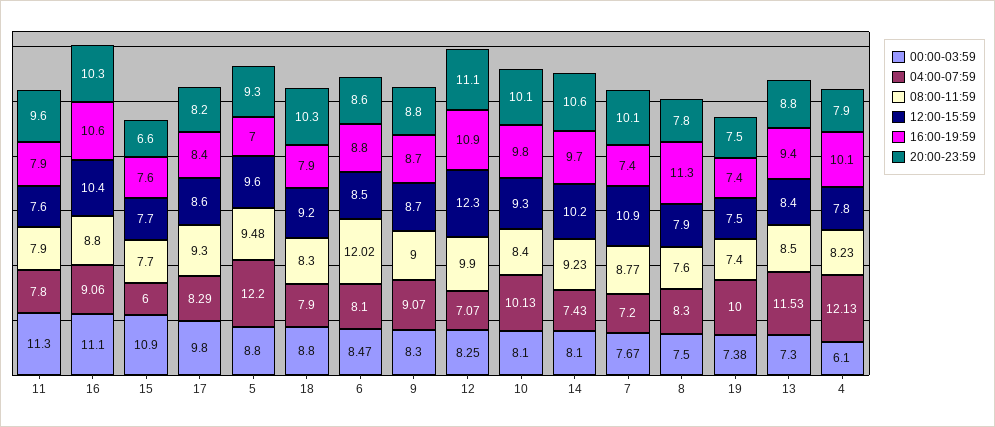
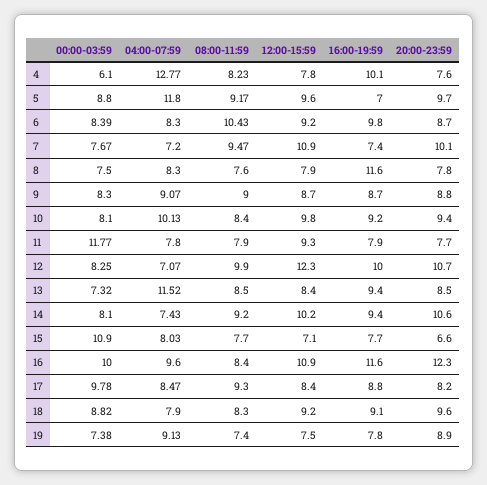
00:00-03:59, 11: 11.3 -> 11.77
12:00-15:59, 11: 7.6 -> 9.3
20:00-23:59, 11: 9.6 -> 7.7
00:00-03:59, 16: 11.1 -> 10
04:00-07:59, 16: 9.06 -> 9.6
08:00-11:59, 16: 8.8 -> 8.4
12:00-15:59, 16: 10.4 -> 10.9
16:00-19:59, 16: 10.6 -> 11.6
20:00-23:59, 16: 10.3 -> 12.3
04:00-07:59, 15: 6 -> 8.03
12:00-15:59, 15: 7.7 -> 7.1
16:00-19:59, 15: 7.6 -> 7.7
00:00-03:59, 17: 9.8 -> 9.78
04:00-07:59, 17: 8.29 -> 8.47
12:00-15:59, 17: 8.6 -> 8.4
16:00-19:59, 17: 8.4 -> 8.8
04:00-07:59, 5: 12.2 -> 11.8
08:00-11:59, 5: 9.48 -> 9.17
20:00-23:59, 5: 9.3 -> 9.7
00:00-03:59, 18: 8.8 -> 8.82
16:00-19:59, 18: 7.9 -> 9.1
20:00-23:59, 18: 10.3 -> 9.6
00:00-03:59, 6: 8.47 -> 8.39
04:00-07:59, 6: 8.1 -> 8.3
08:00-11:59, 6: 12.02 -> 10.43
12:00-15:59, 6: 8.5 -> 9.2
16:00-19:59, 6: 8.8 -> 9.8
20:00-23:59, 6: 8.6 -> 8.7
16:00-19:59, 12: 10.9 -> 10
20:00-23:59, 12: 11.1 -> 10.7
12:00-15:59, 10: 9.3 -> 9.8
16:00-19:59, 10: 9.8 -> 9.2
20:00-23:59, 10: 10.1 -> 9.4
08:00-11:59, 14: 9.23 -> 9.2
16:00-19:59, 14: 9.7 -> 9.4
08:00-11:59, 7: 8.77 -> 9.47
16:00-19:59, 8: 11.3 -> 11.6
04:00-07:59, 19: 10 -> 9.13
16:00-19:59, 19: 7.4 -> 7.8
20:00-23:59, 19: 7.5 -> 8.9
00:00-03:59, 13: 7.3 -> 7.32
04:00-07:59, 13: 11.53 -> 11.52
20:00-23:59, 13: 8.8 -> 8.5
04:00-07:59, 4: 12.13 -> 12.77
20:00-23:59, 4: 7.9 -> 7.6

